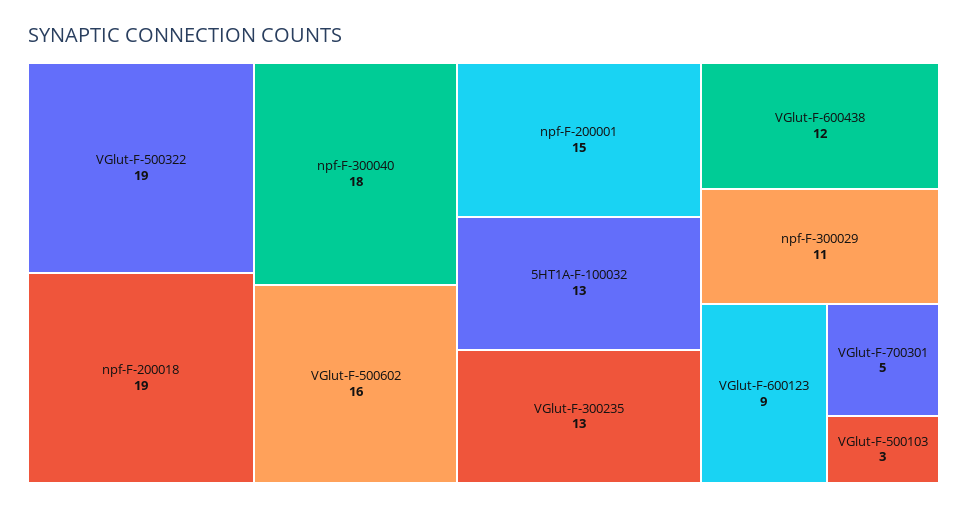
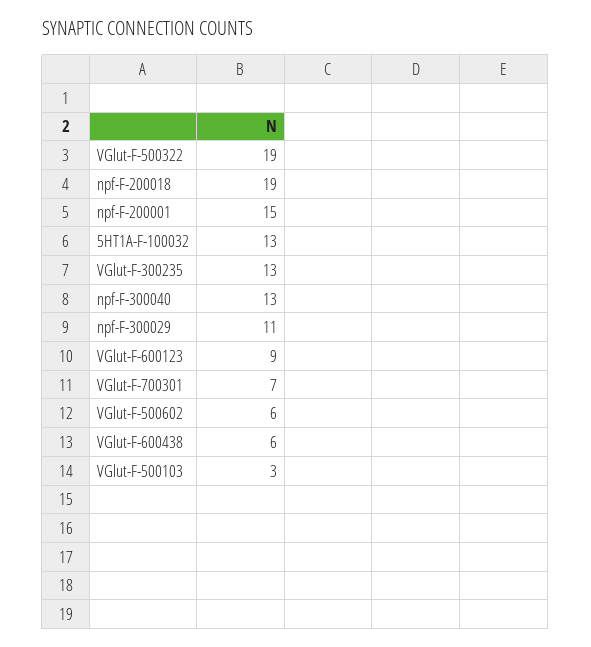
npf-F-300040: 18 -> 13
VGlut-F-500602: 16 -> 6
VGlut-F-600438: 12 -> 6
VGlut-F-700301: 5 -> 7

